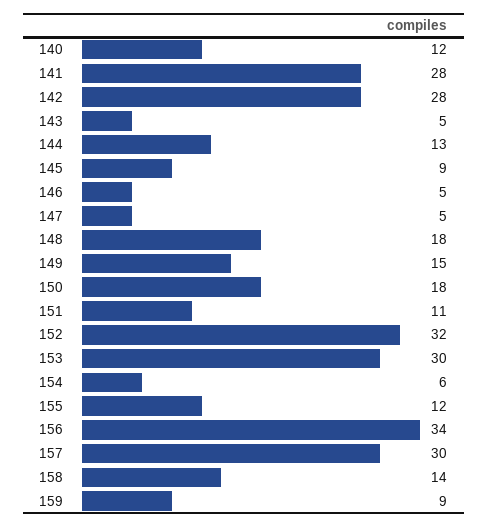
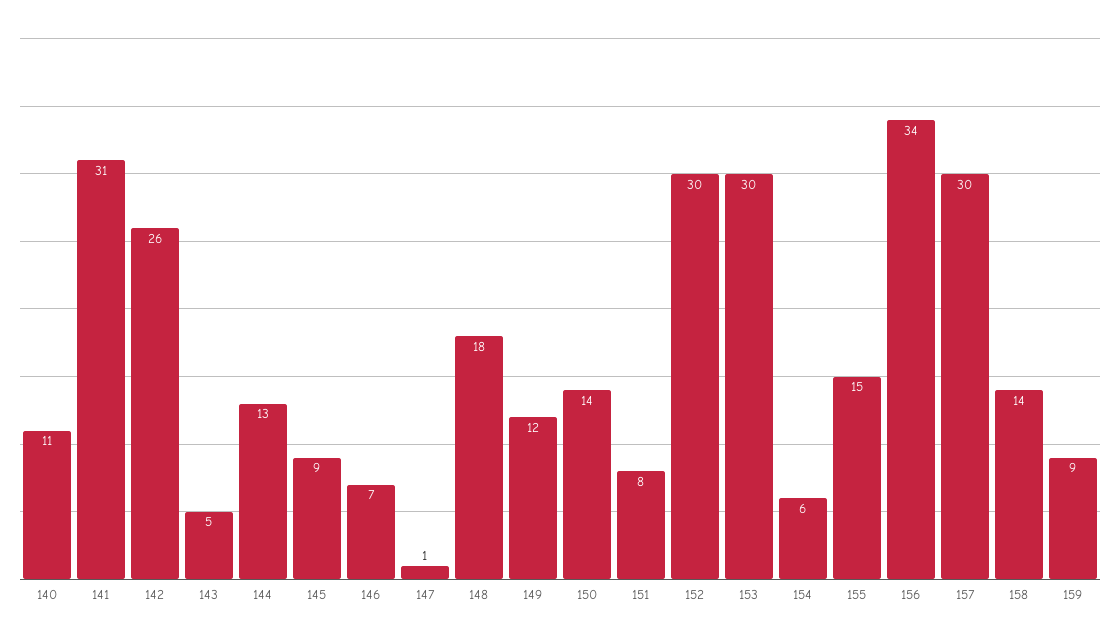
140: 12 -> 11
141: 28 -> 31
142: 28 -> 26
146: 5 -> 7
147: 5 -> 1
149: 15 -> 12
150: 18 -> 14
151: 11 -> 8
152: 32 -> 30
155: 12 -> 15

